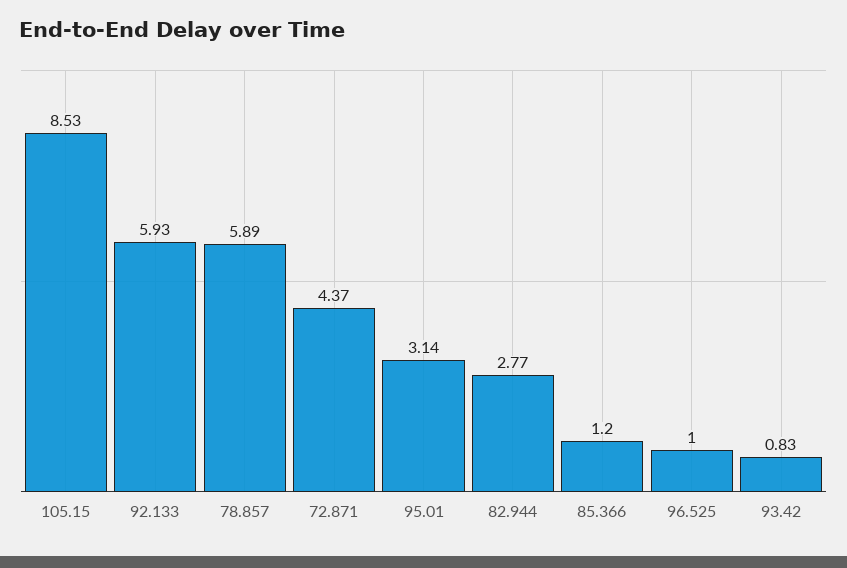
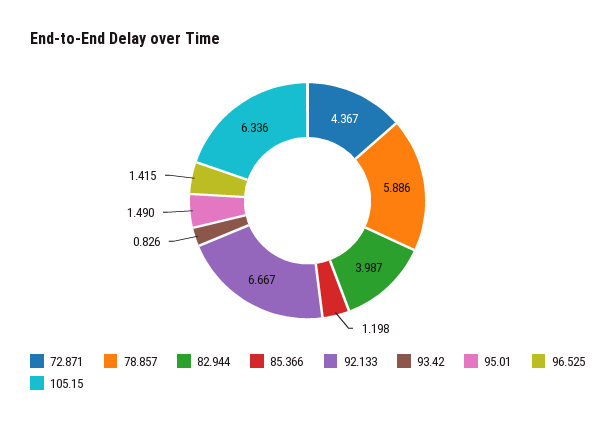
105.15: 8.53 -> 6.336
92.133: 5.93 -> 6.667
95.01: 3.14 -> 1.49
82.944: 2.77 -> 3.987
96.525: 1 -> 1.415

